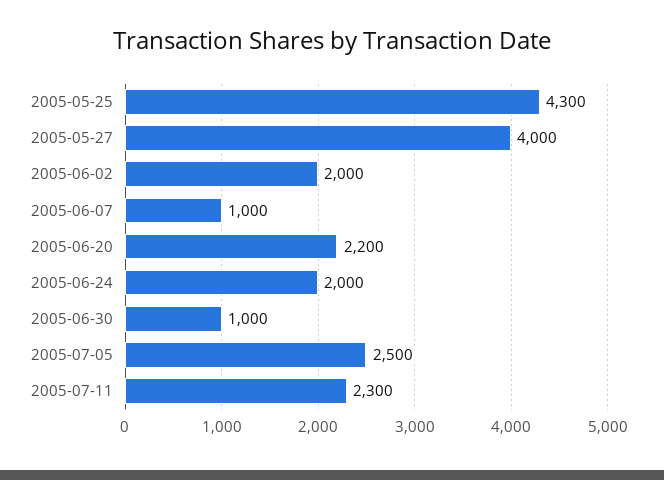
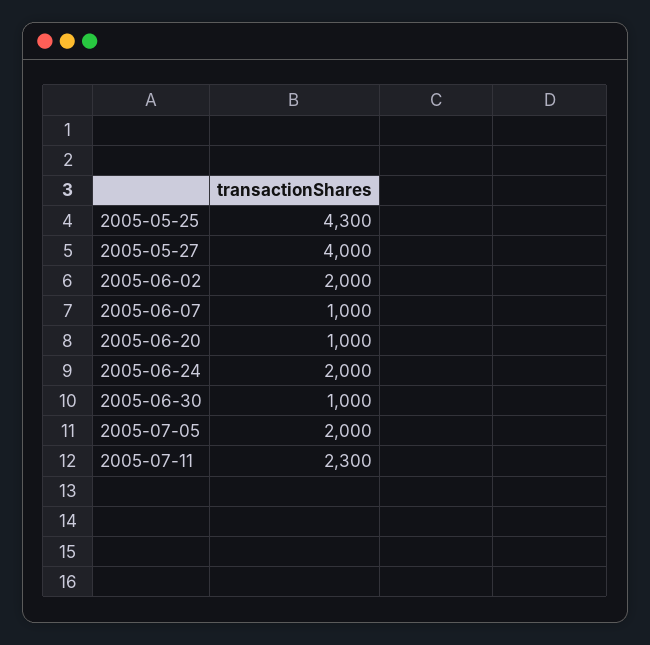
2005-06-20: 2200 -> 1000
2005-07-05: 2500 -> 2000

